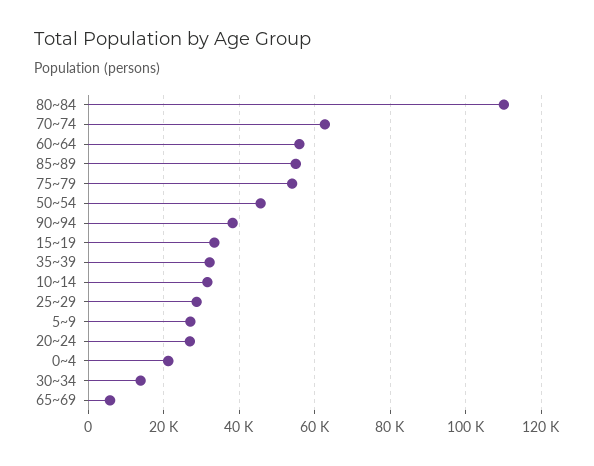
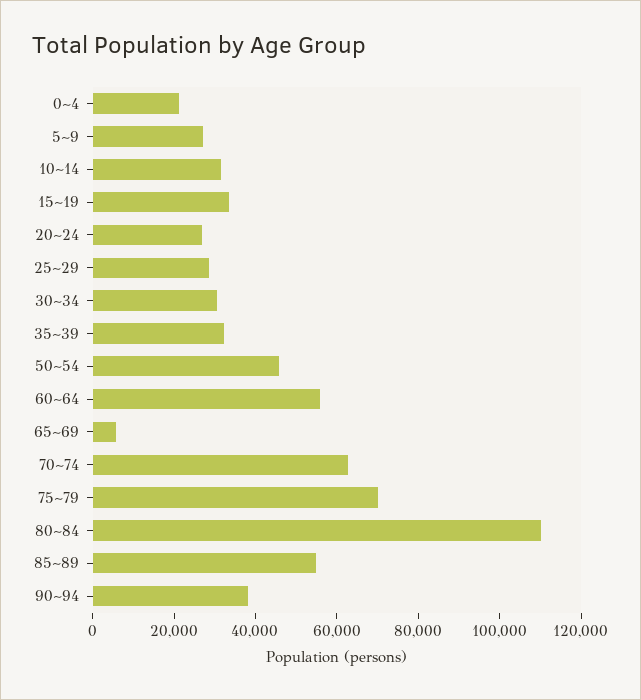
75~79: 54000 -> 70000
30~34: 14000 -> 30000

